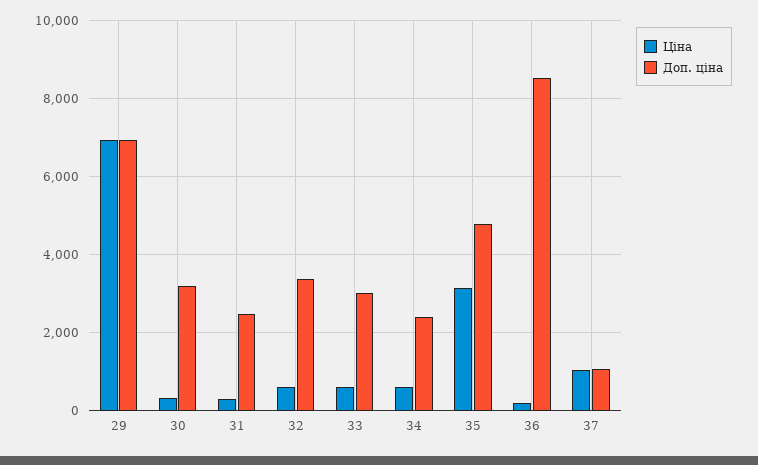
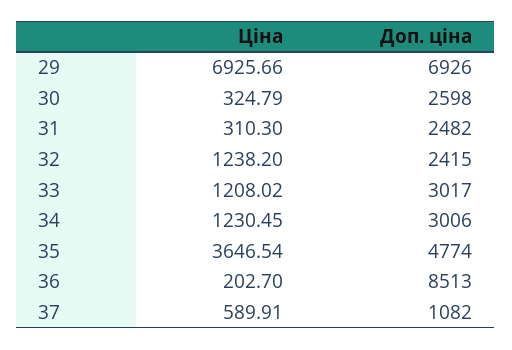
Доп. ціна, 30: 3200 -> 2598
Ціна, 32: 600 -> 1238.2
Доп. ціна, 32: 3400 -> 2415
Ціна, 33: 600 -> 1208.02
Ціна, 34: 600 -> 1230.45
Доп. ціна, 34: 2400 -> 3006
Ціна, 35: 3200 -> 3646.54
Ціна, 37: 1000 -> 589.91

